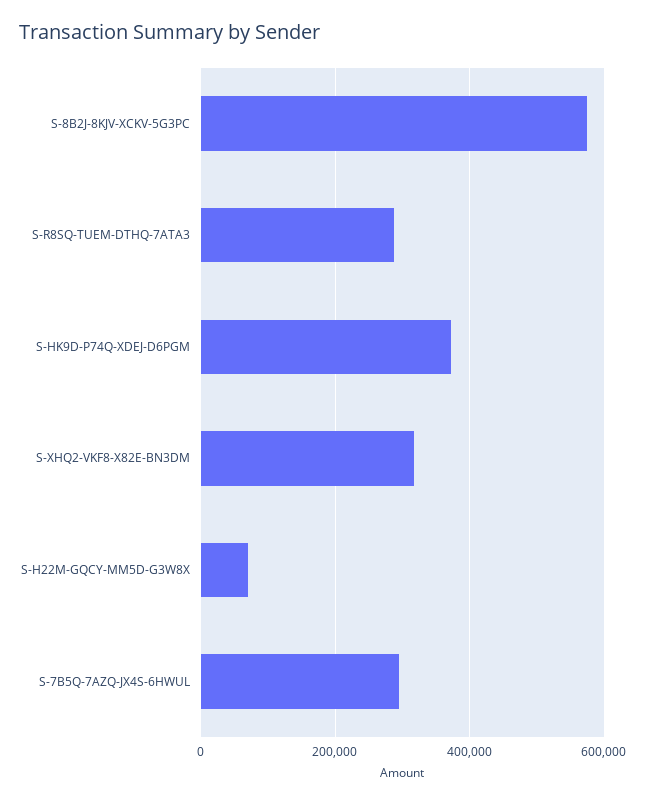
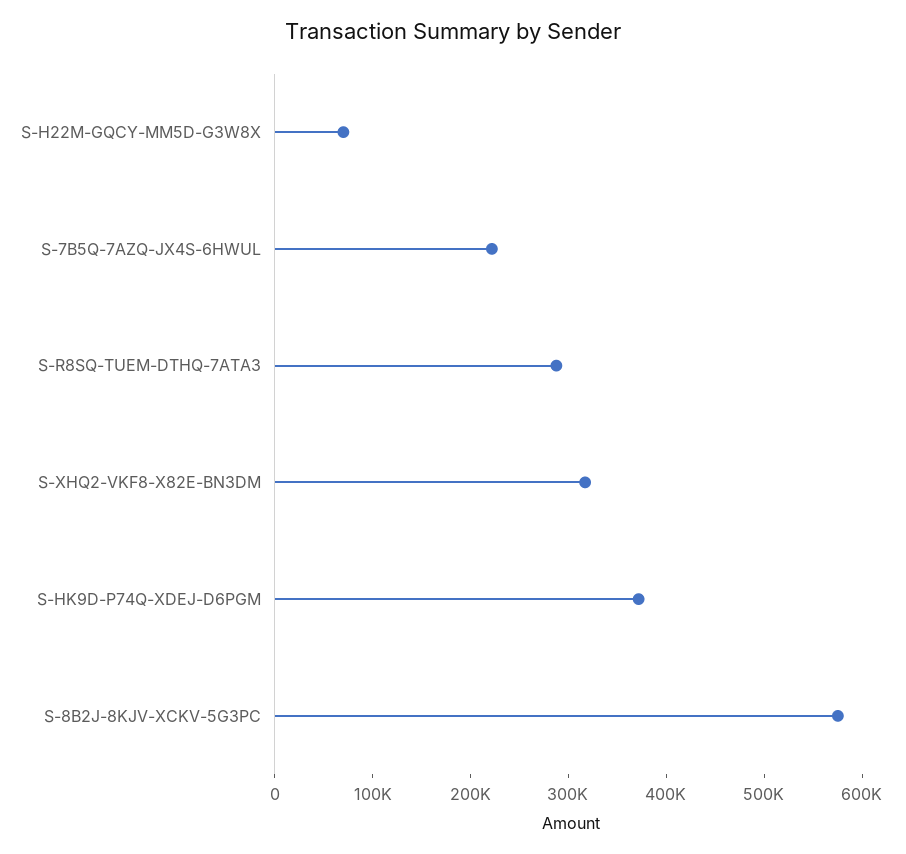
S-7B5Q-7AZQ-JX4S-6HWUL: 300000 -> 220000

